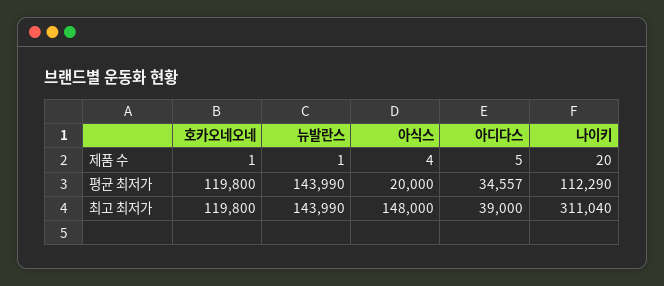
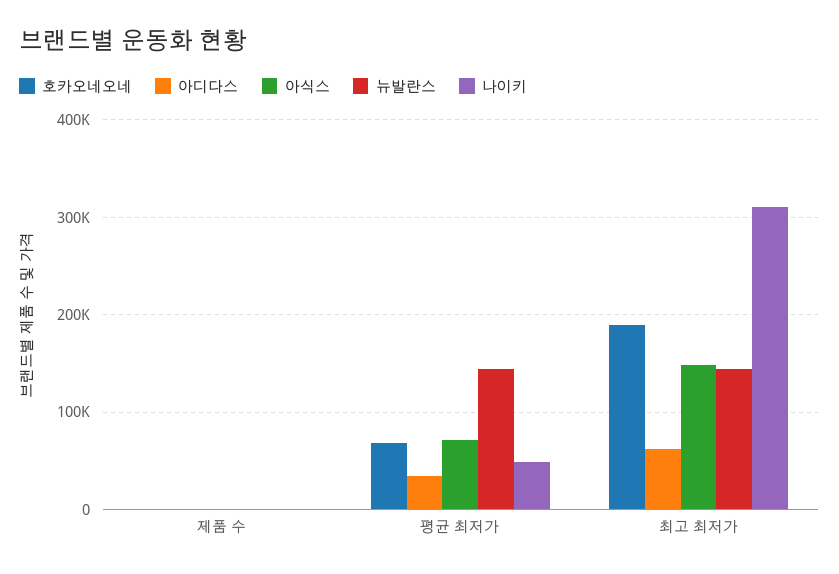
호카오네오네, 평균 최저가: 119800 -> 70000
아식스, 평균 최저가: 20000 -> 70000
나이키, 평균 최저가: 112290 -> 50000
호카오네오네, 최고 최저가: 119800 -> 190000
아디다스, 최고 최저가: 39000 -> 60000

